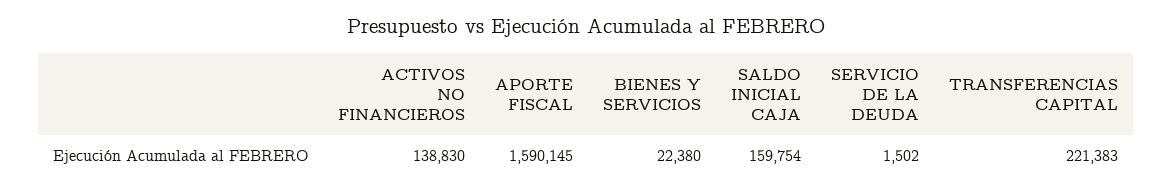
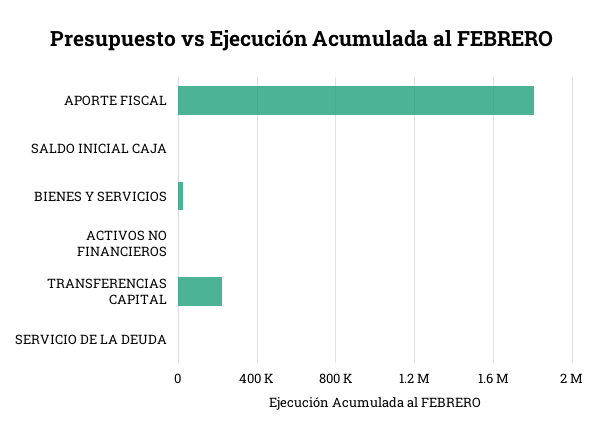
ACTIVOS NO FINANCIEROS: 138830 -> 0
APORTE FISCAL: 1590145 -> 1800000
SALDO INICIAL CAJA: 159754 -> 0

